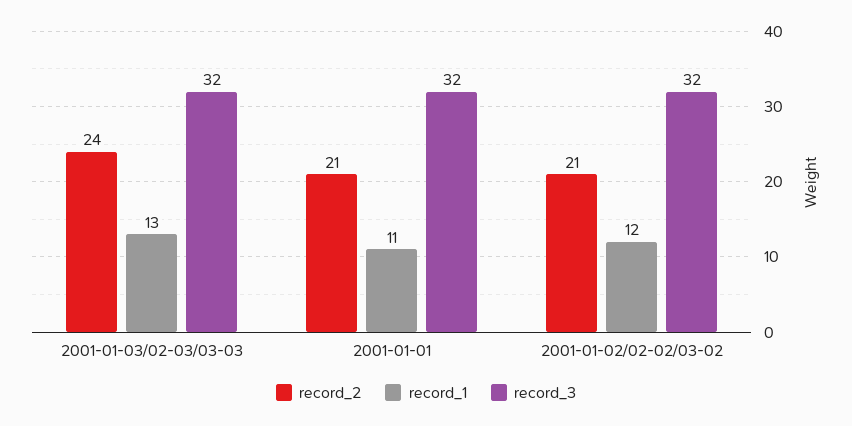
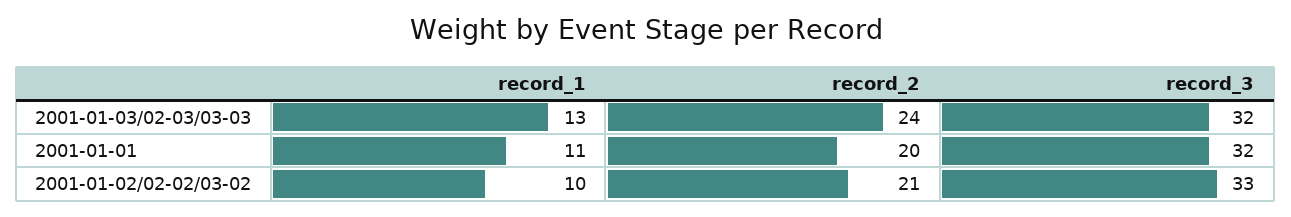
record_2, 2001-01-01: 21 -> 20
record_1, 2001-01-02/02-02/03-02: 12 -> 10
record_3, 2001-01-02/02-02/03-02: 32 -> 33

